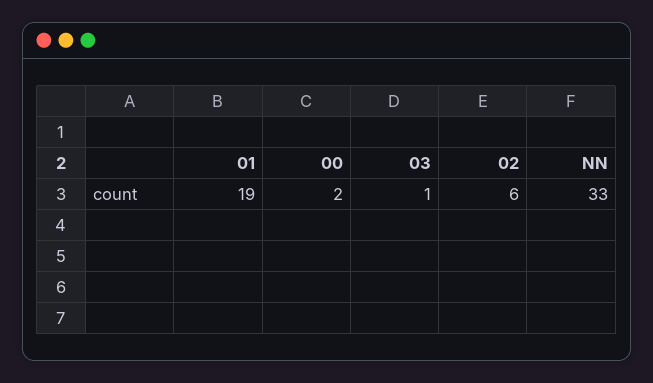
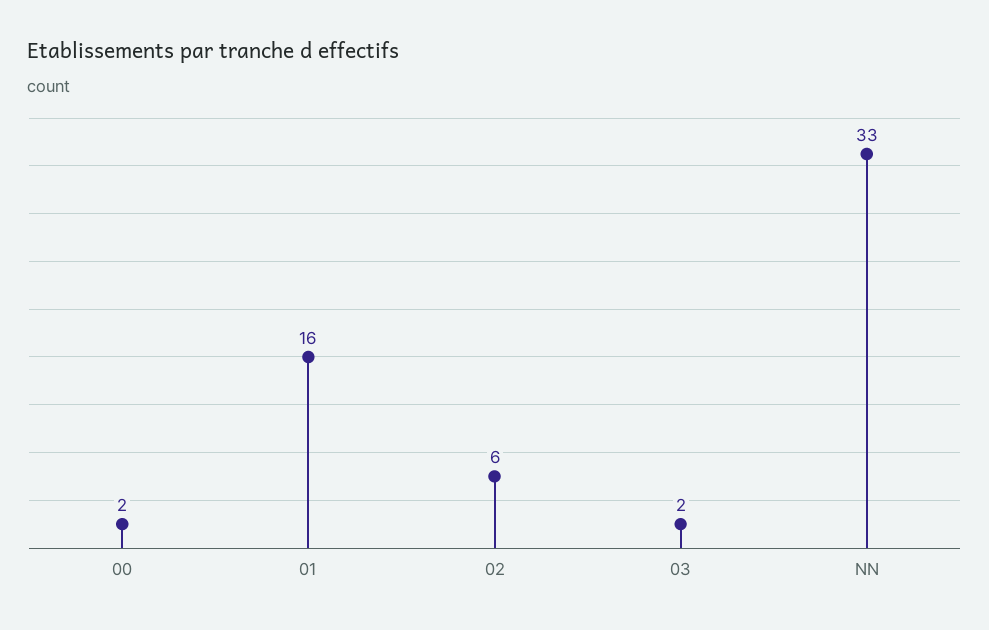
01: 19 -> 16
03: 1 -> 2

